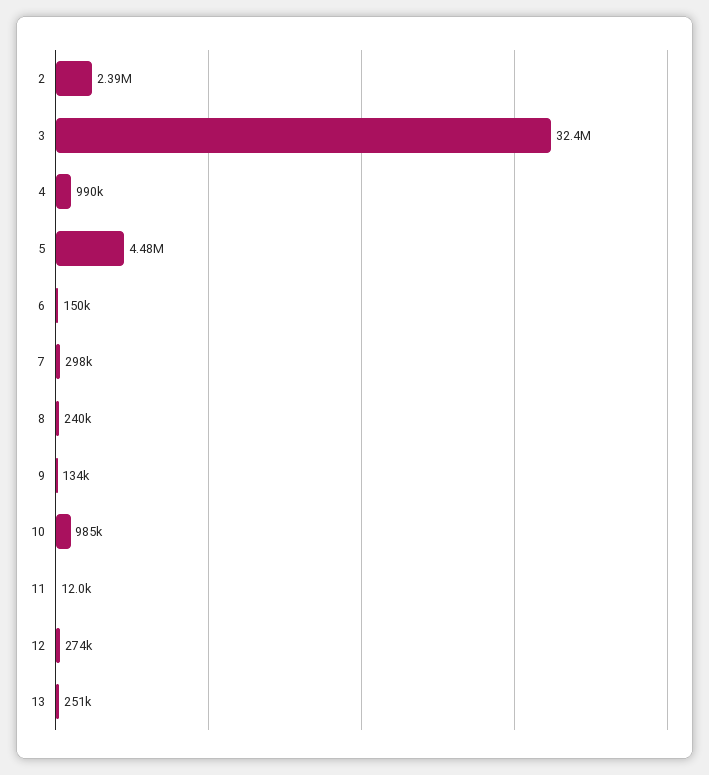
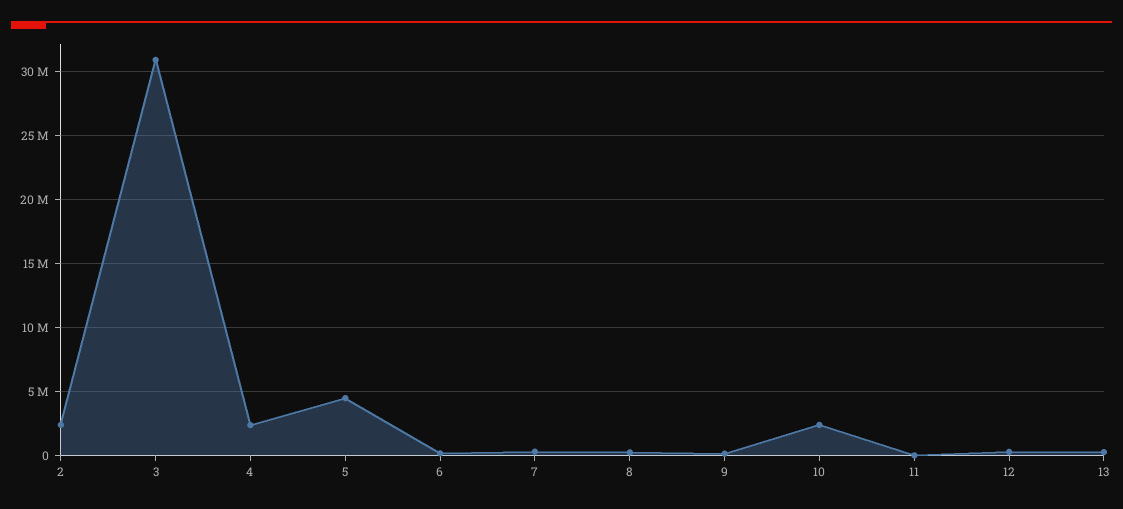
3: 32400000 -> 31000000
4: 990000 -> 2500000
10: 985000 -> 2500000

